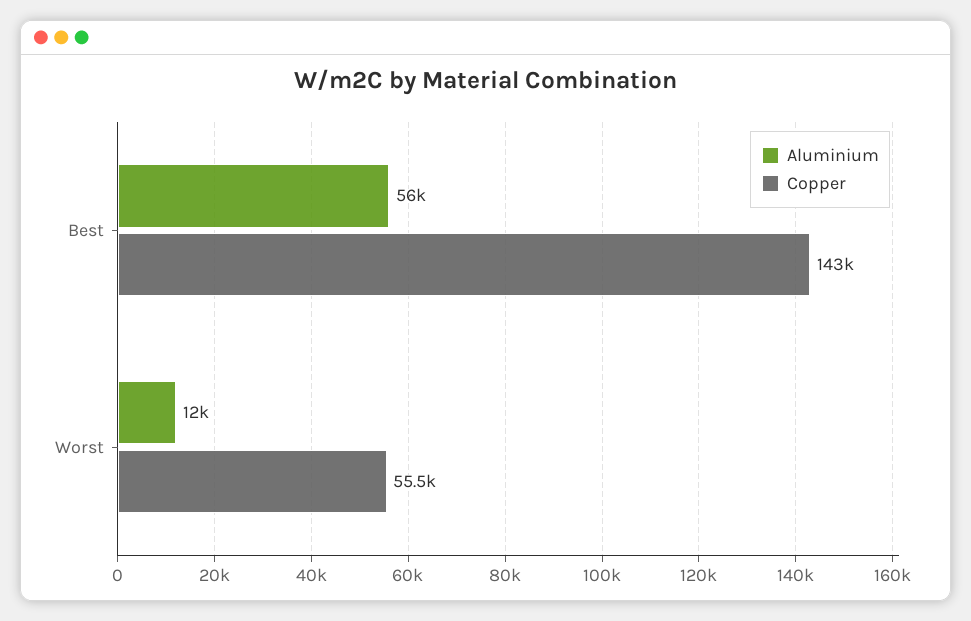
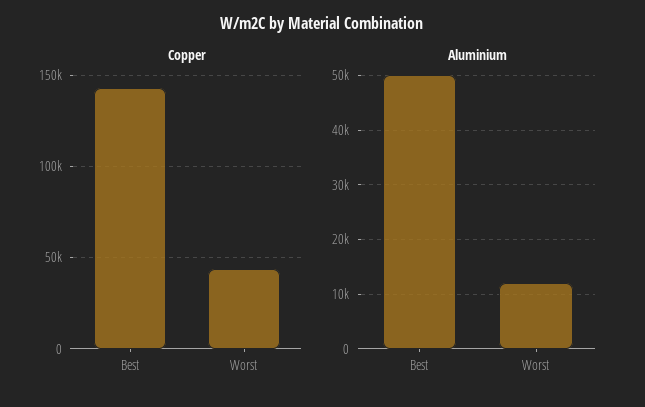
Aluminium, Best: 56000 -> 50000
Copper, Worst: 55500 -> 45000

